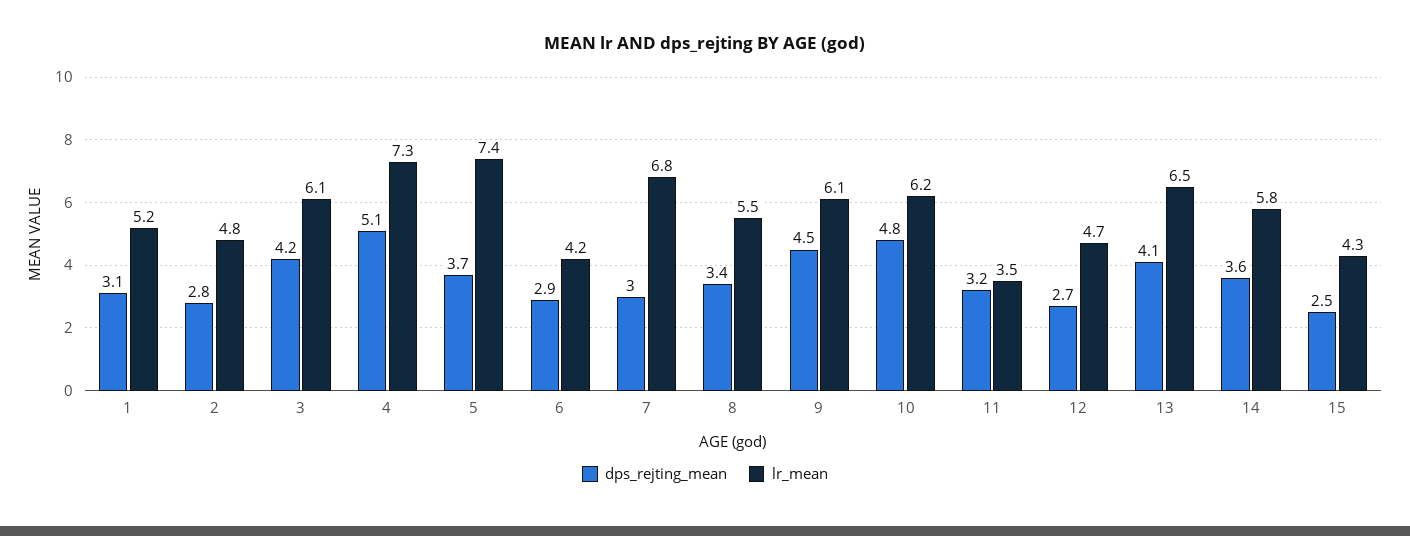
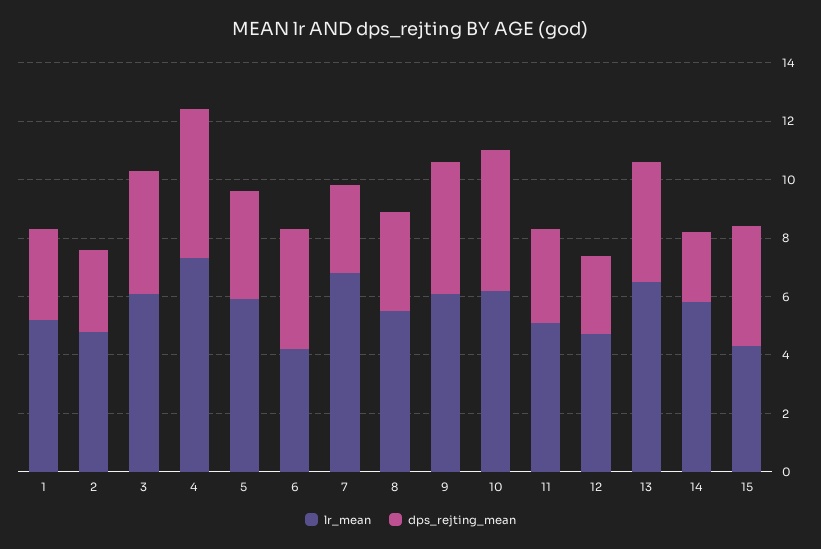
lr_mean, 5: 7.4 -> 6
dps_rejting_mean, 6: 2.9 -> 4
lr_mean, 11: 3.5 -> 5
dps_rejting_mean, 14: 3.6 -> 2.5
dps_rejting_mean, 15: 2.5 -> 4

